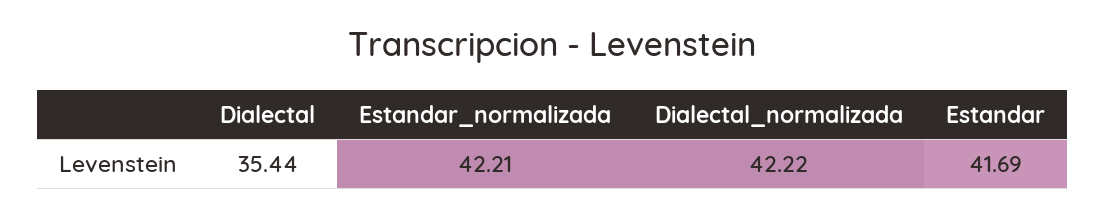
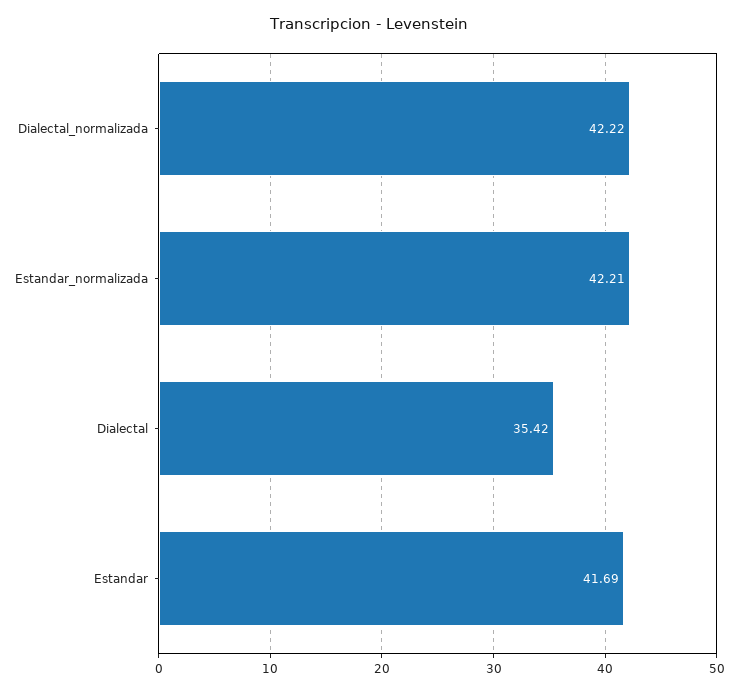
Dialectal: 35.44 -> 35.42

